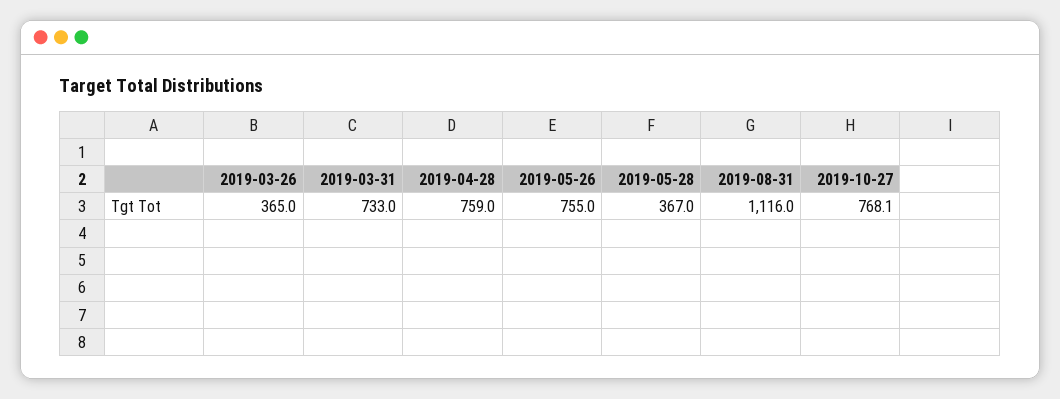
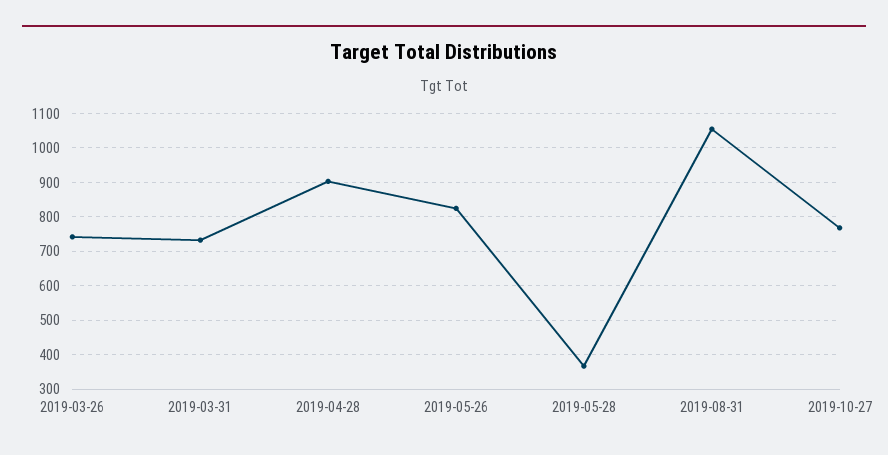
2019-03-26: 365 -> 740
2019-04-28: 759 -> 900
2019-05-26: 755 -> 820
2019-08-31: 1116 -> 1060

